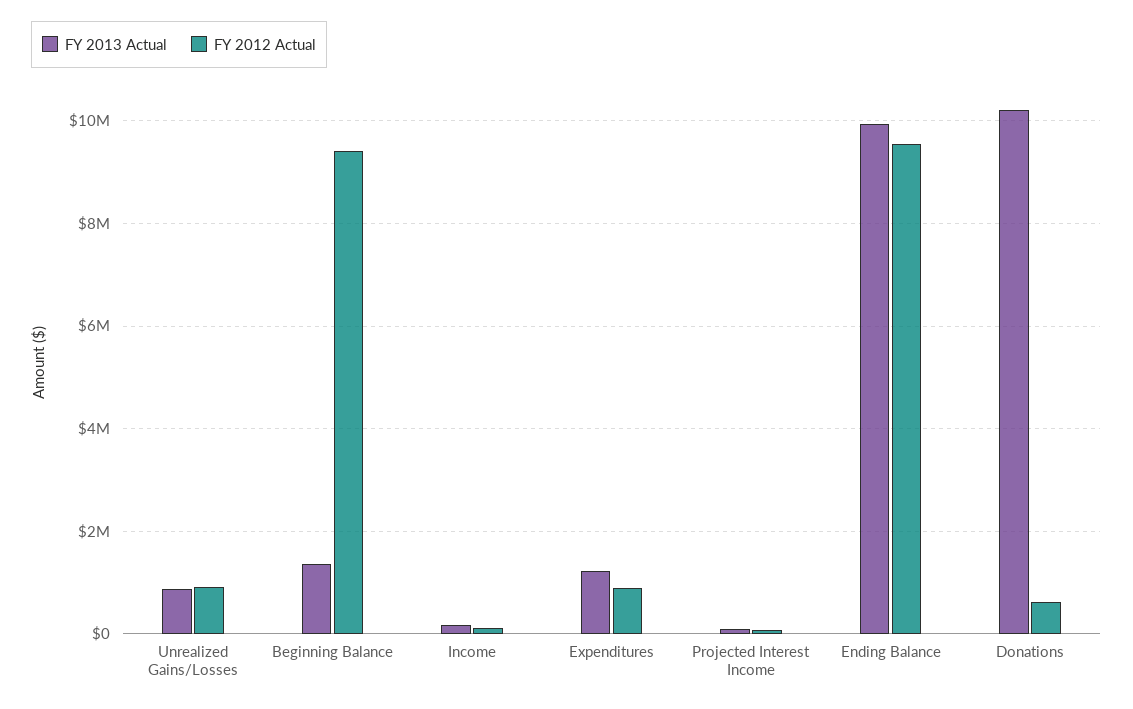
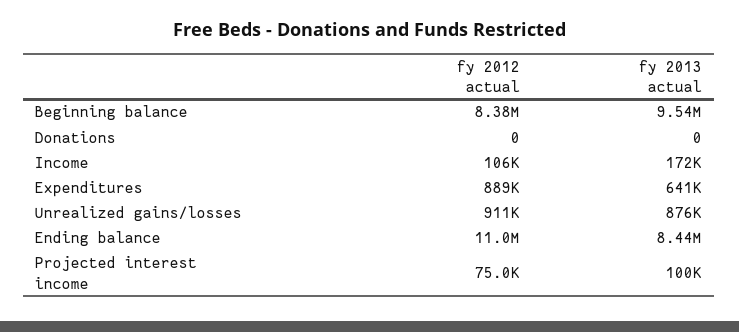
FY 2013 Actual, Beginning Balance: 1400000 -> 9540000
FY 2012 Actual, Beginning Balance: 9400000 -> 8380000
FY 2013 Actual, Expenditures: 1200000 -> 641000
FY 2013 Actual, Ending Balance: 10000000 -> 8440000
FY 2012 Actual, Ending Balance: 9600000 -> 11000000
FY 2013 Actual, Donations: 10200000 -> 0
FY 2012 Actual, Donations: 600000 -> 0

